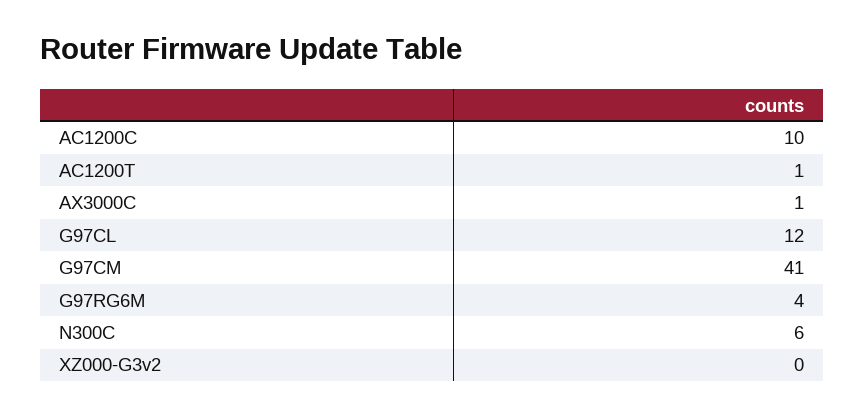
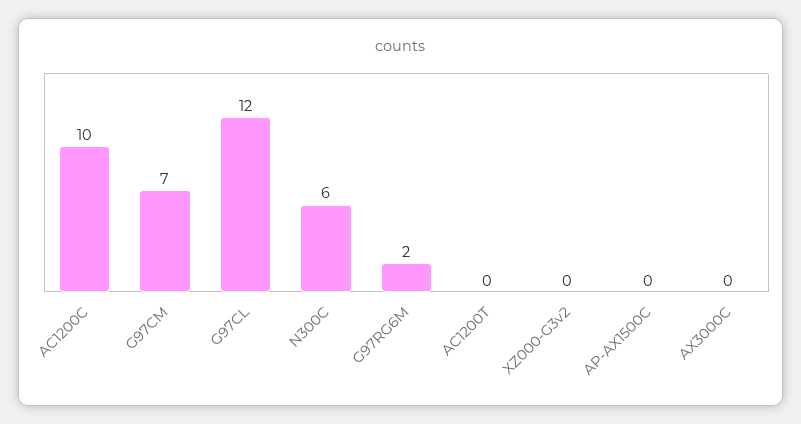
AC1200T: 1 -> 0
AX3000C: 1 -> 0
G97CM: 41 -> 7
G97RG6M: 4 -> 2
AP-AX1500C: none -> 0

